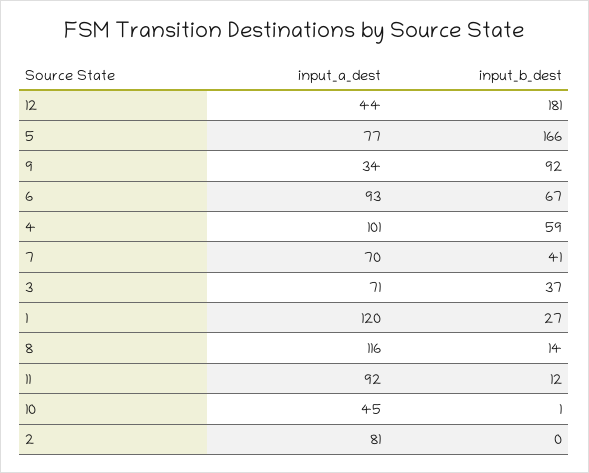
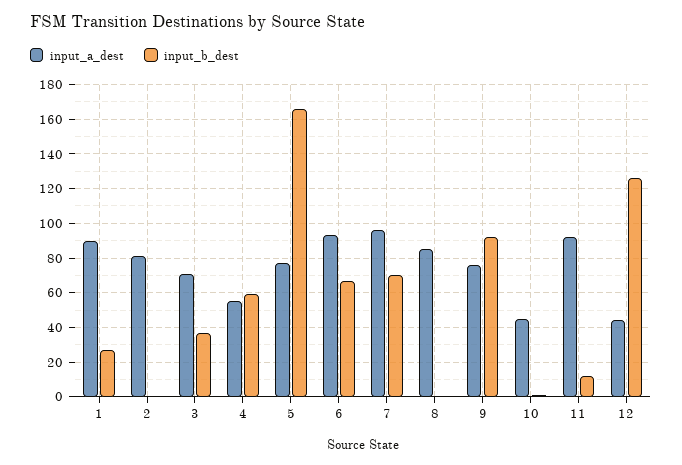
input_b_dest, 12: 181 -> 125
input_a_dest, 9: 34 -> 75
input_a_dest, 4: 101 -> 55
input_a_dest, 7: 70 -> 95
input_b_dest, 7: 41 -> 70
input_a_dest, 1: 120 -> 90
input_a_dest, 8: 116 -> 85
input_b_dest, 8: 14 -> 0

